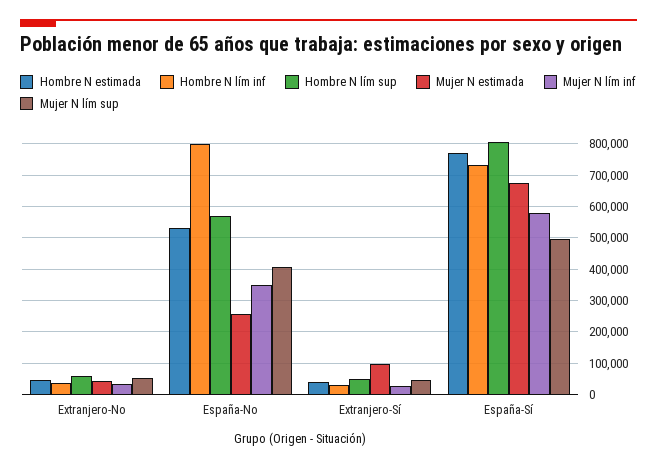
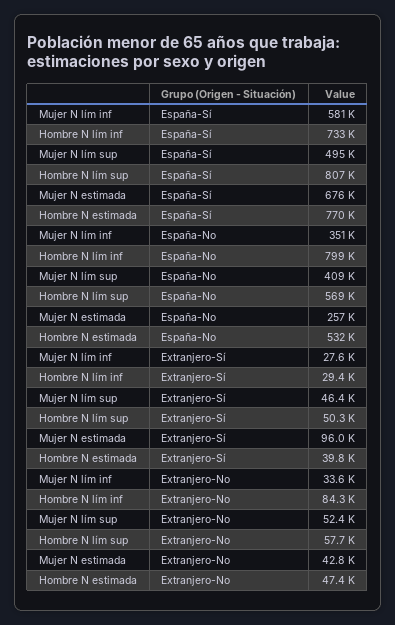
Hombre N lím inf, Extranjero-No: 40000 -> 84300

